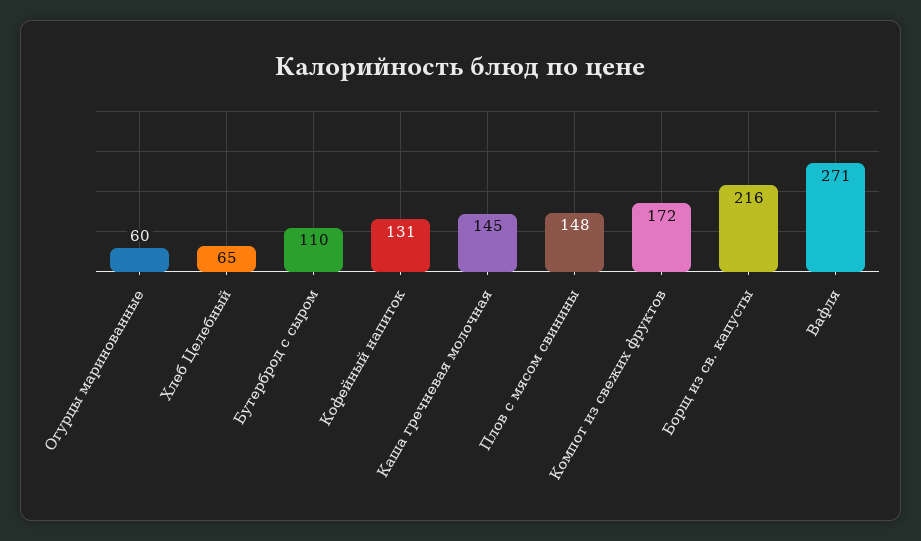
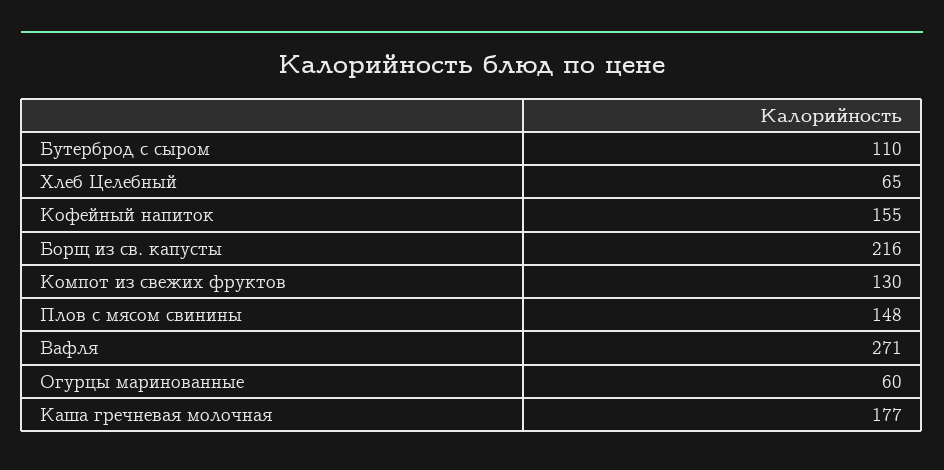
Кофейный напиток: 131 -> 155
Каша гречневая молочная: 145 -> 177
Компот из свежих фруктов: 172 -> 130

